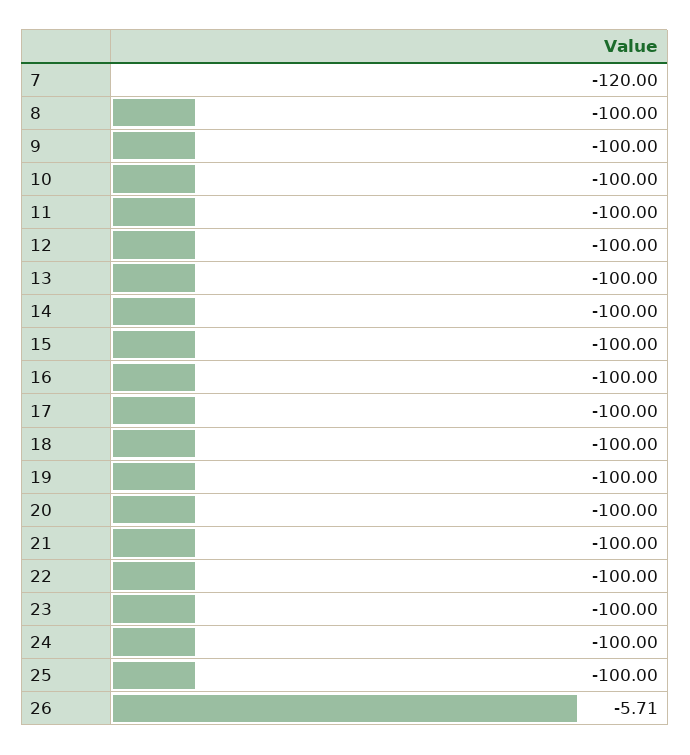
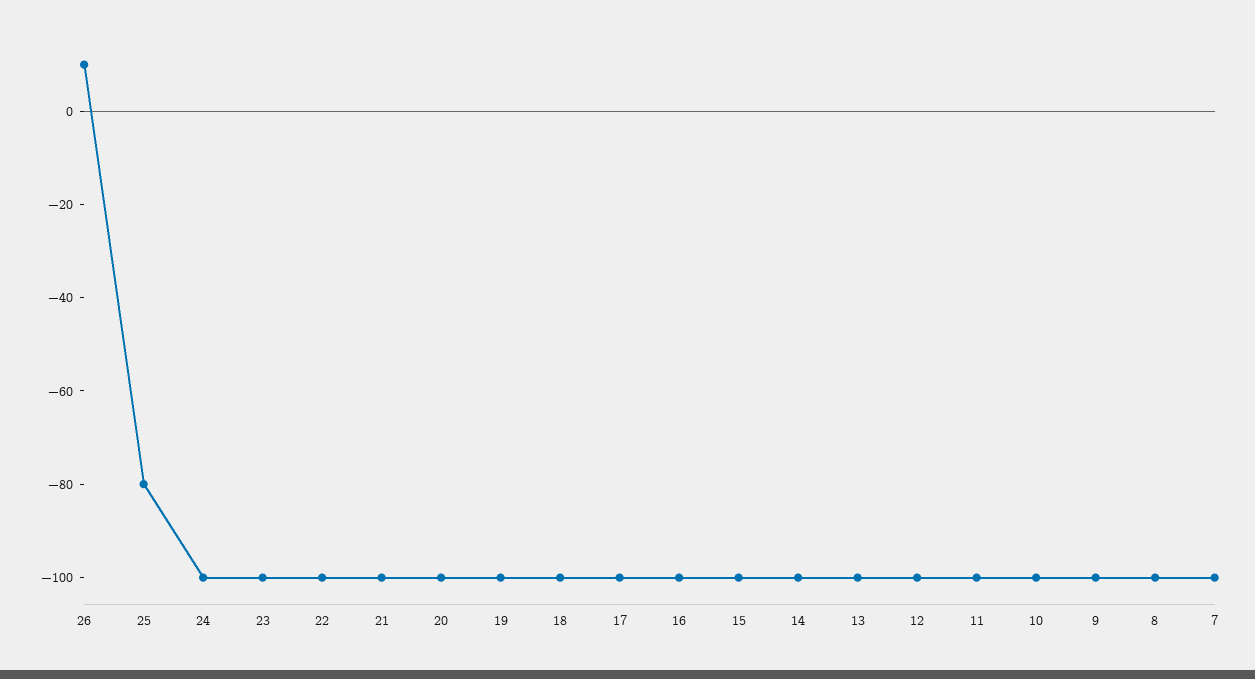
7: -120 -> -100
25: -100 -> -80
26: -5.71 -> 10

